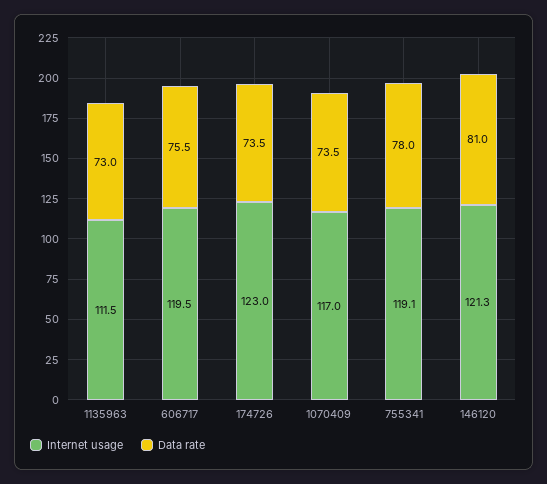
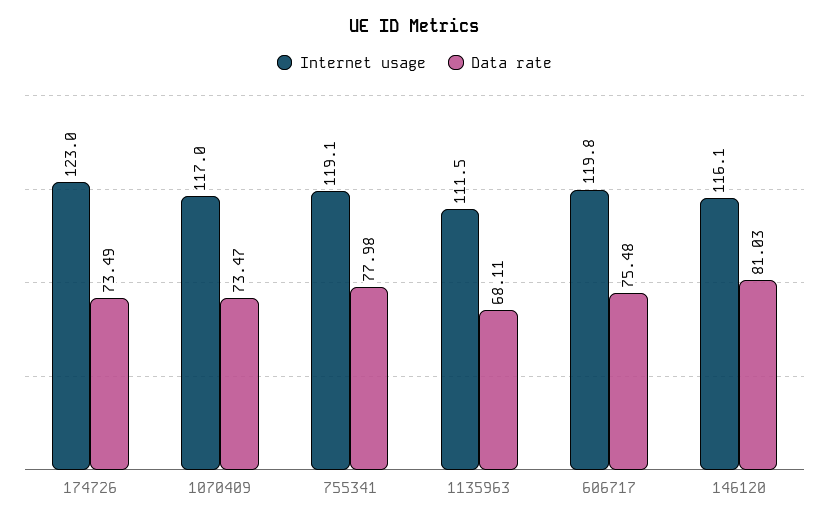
Data rate, 1135963: 73 -> 68.11
Internet usage, 606717: 119.5 -> 119.8
Internet usage, 146120: 121.3 -> 116.1

